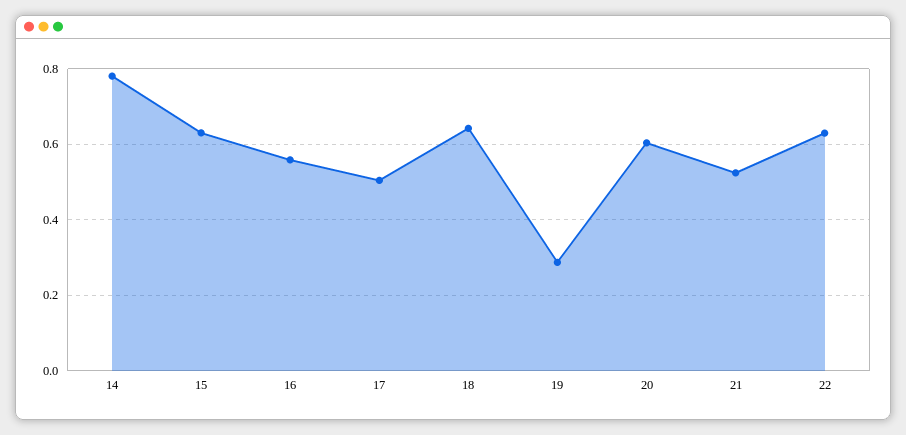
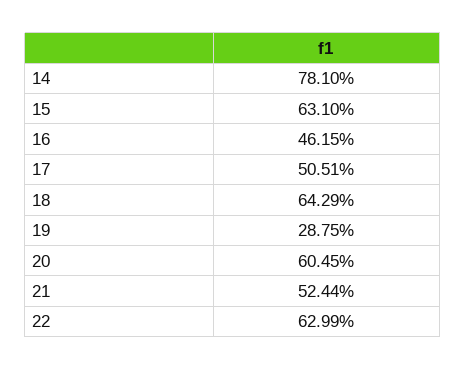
16: 0.56 -> 0.4615

